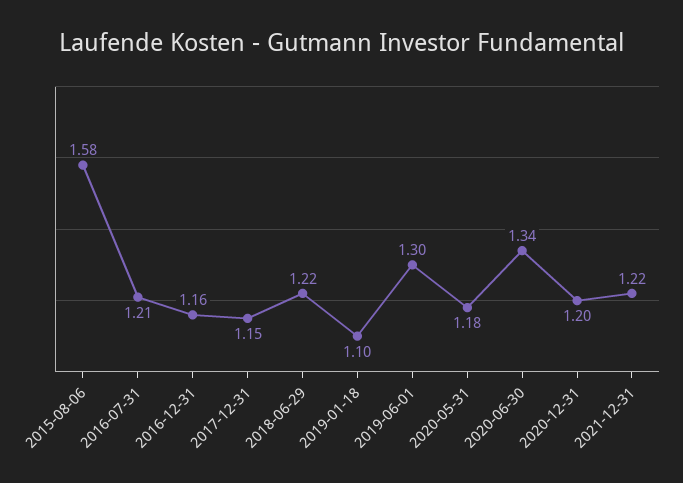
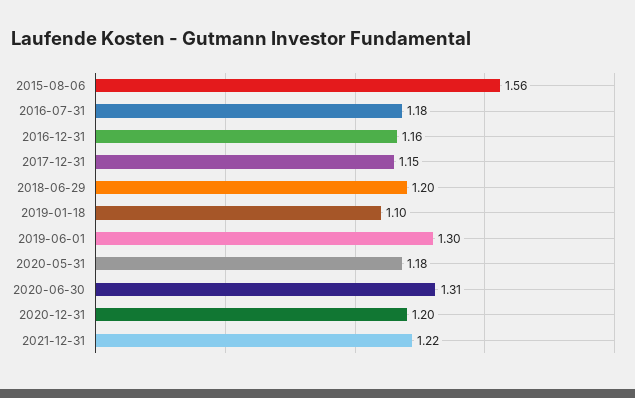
2015-08-06: 1.58 -> 1.56
2016-07-31: 1.21 -> 1.18
2018-06-29: 1.22 -> 1.2
2020-06-30: 1.34 -> 1.31

